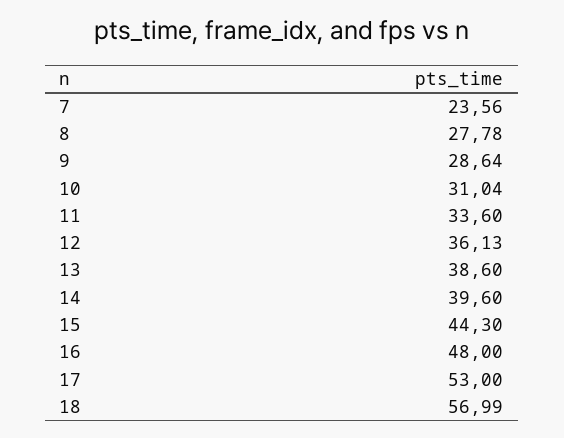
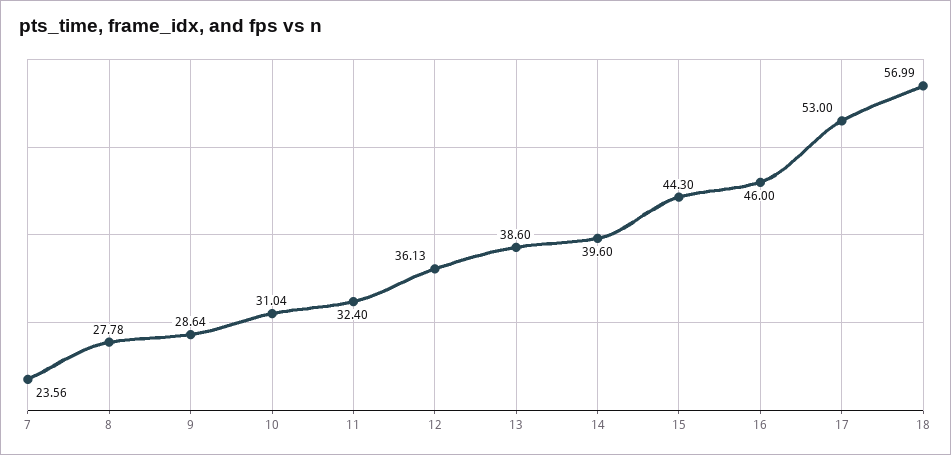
11: 33.6 -> 32.4
16: 48 -> 46

